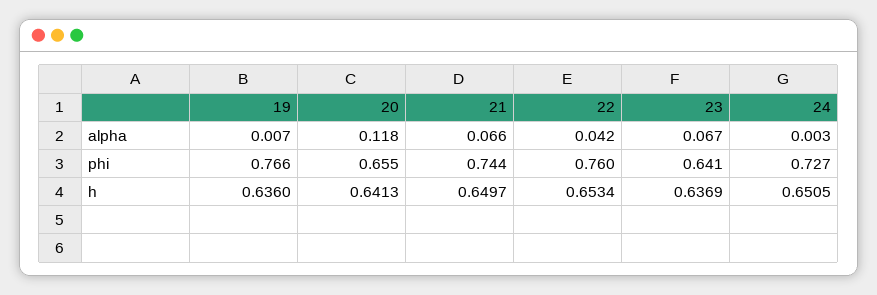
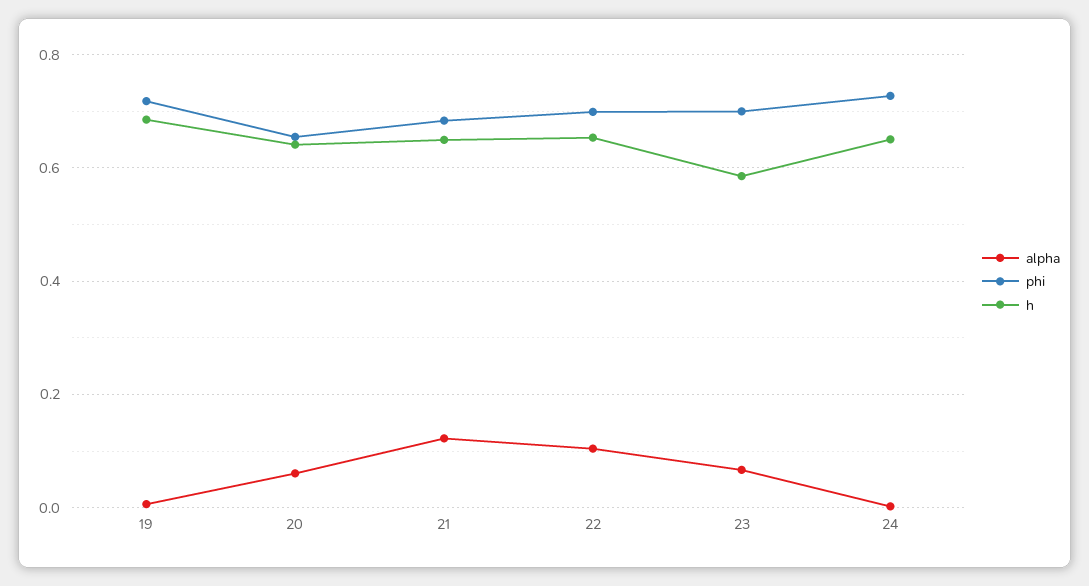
alpha, 20: 0.118 -> 0.06
alpha, 21: 0.066 -> 0.12
alpha, 22: 0.042 -> 0.1
phi, 19: 0.766 -> 0.72
phi, 21: 0.744 -> 0.68
phi, 22: 0.76 -> 0.7
phi, 23: 0.641 -> 0.7
h, 19: 0.636 -> 0.68
h, 23: 0.6369 -> 0.58

